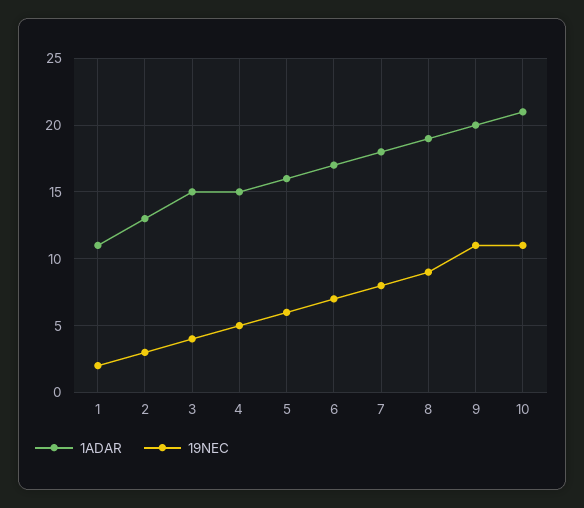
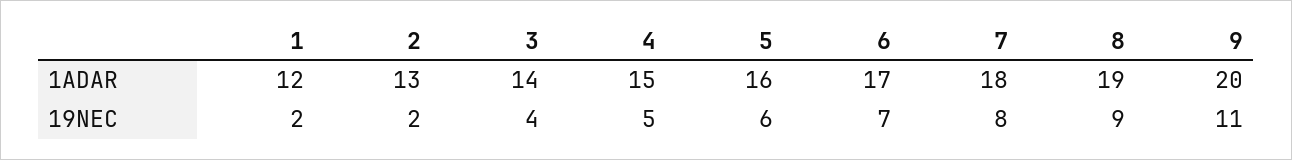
1ADAR, 1: 11 -> 12
19NEC, 2: 3 -> 2
1ADAR, 3: 15 -> 14
1ADAR, 10: 21 -> none
19NEC, 10: 11 -> none

